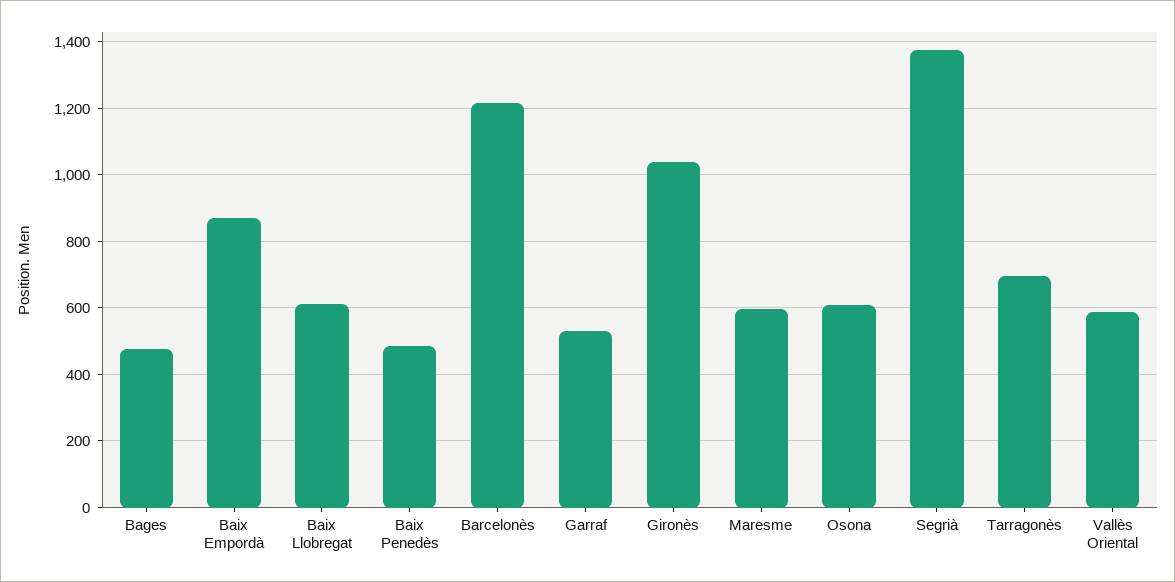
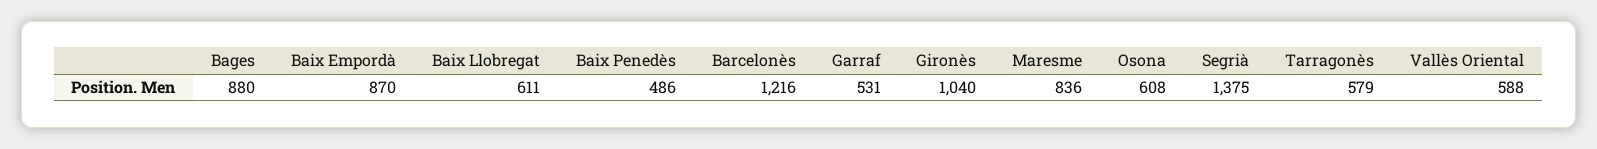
Bages: 480 -> 880
Maresme: 600 -> 836
Tarragonès: 700 -> 579

